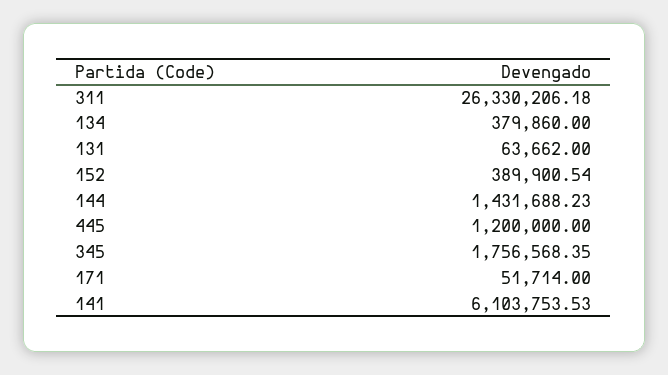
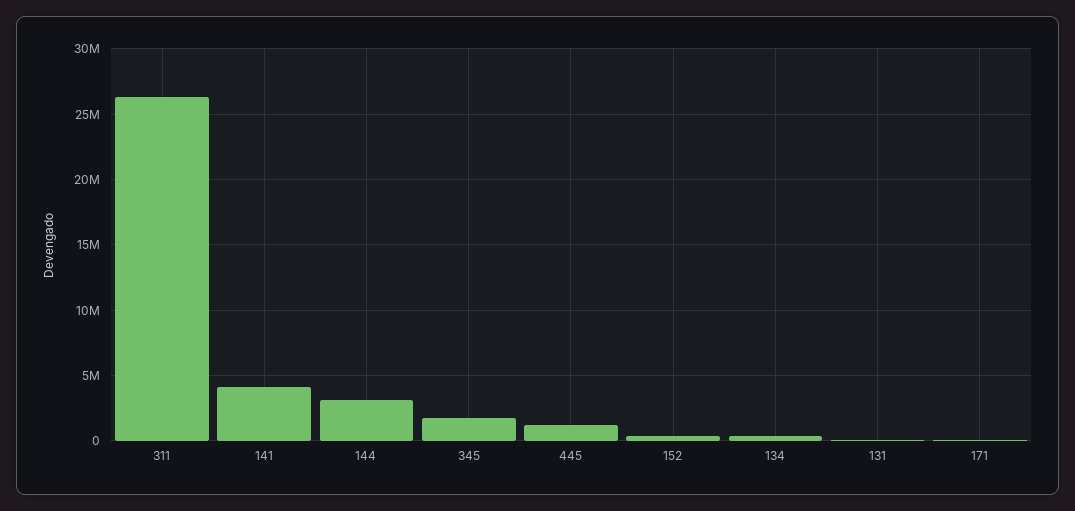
144: 1431688.23 -> 3000000
141: 6103753.53 -> 4000000

